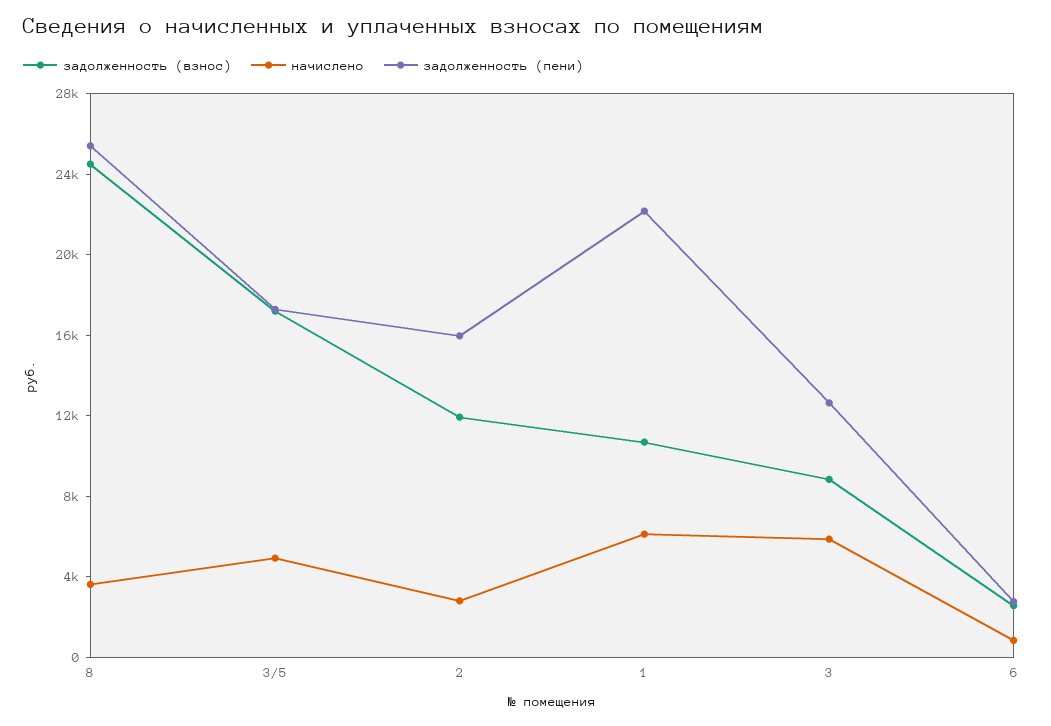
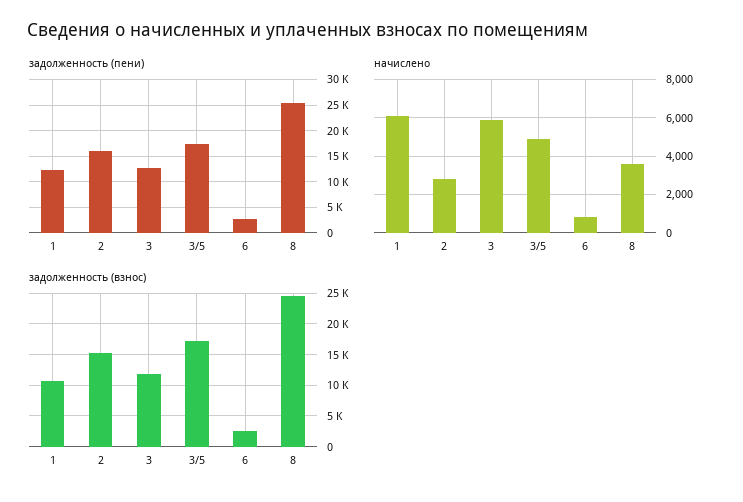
задолженность (взнос), 2: 12000 -> 15000
задолженность (пени), 1: 22000 -> 12500
задолженность (взнос), 3: 9000 -> 12000

